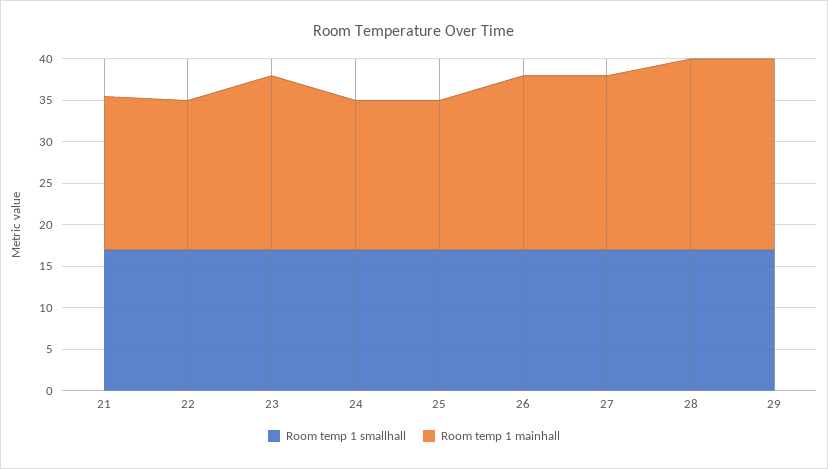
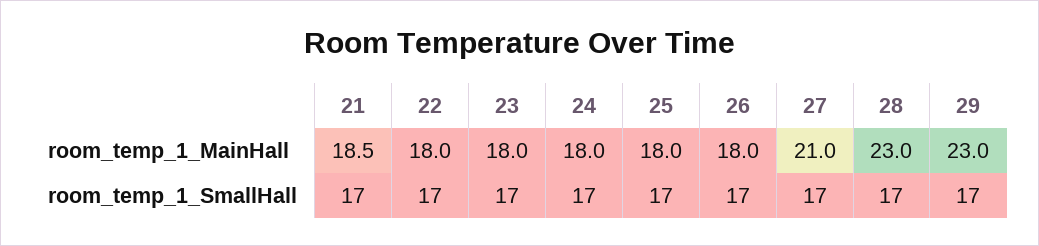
Room temp 1 mainhall, 23: 21 -> 18
Room temp 1 mainhall, 26: 21 -> 18

